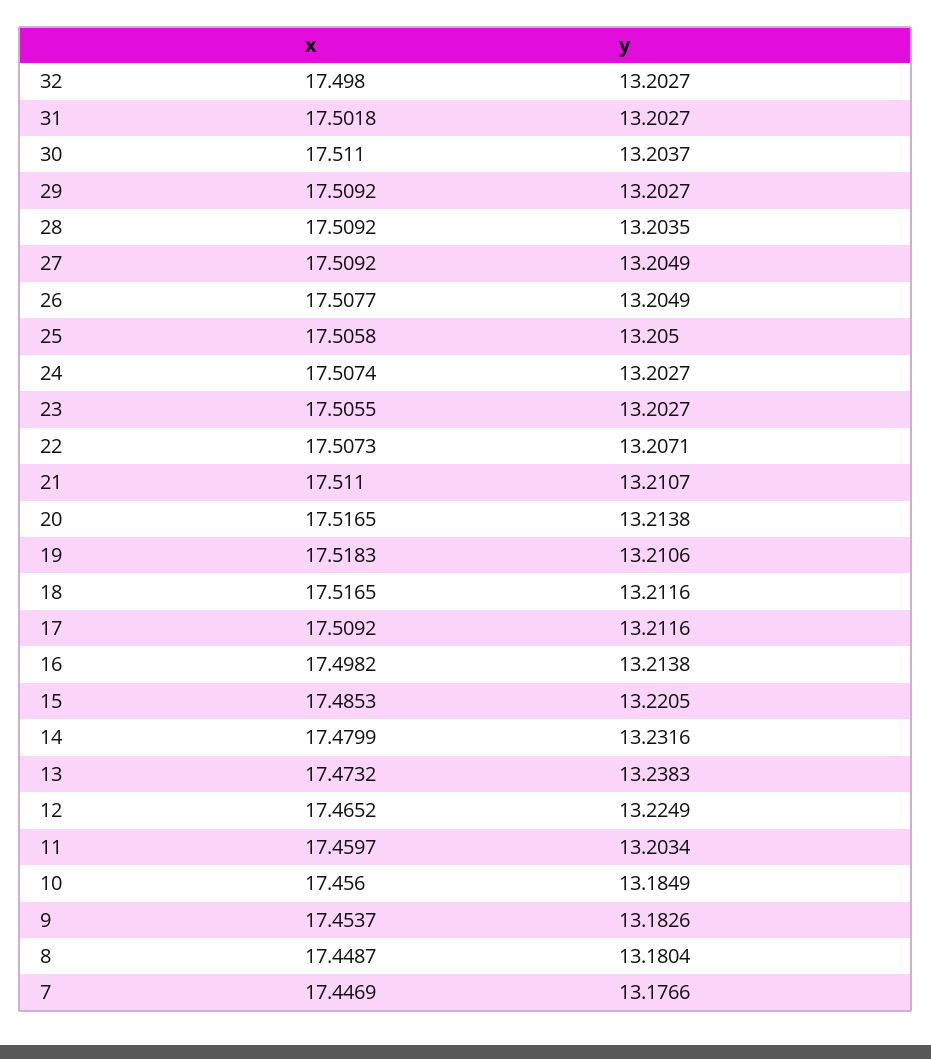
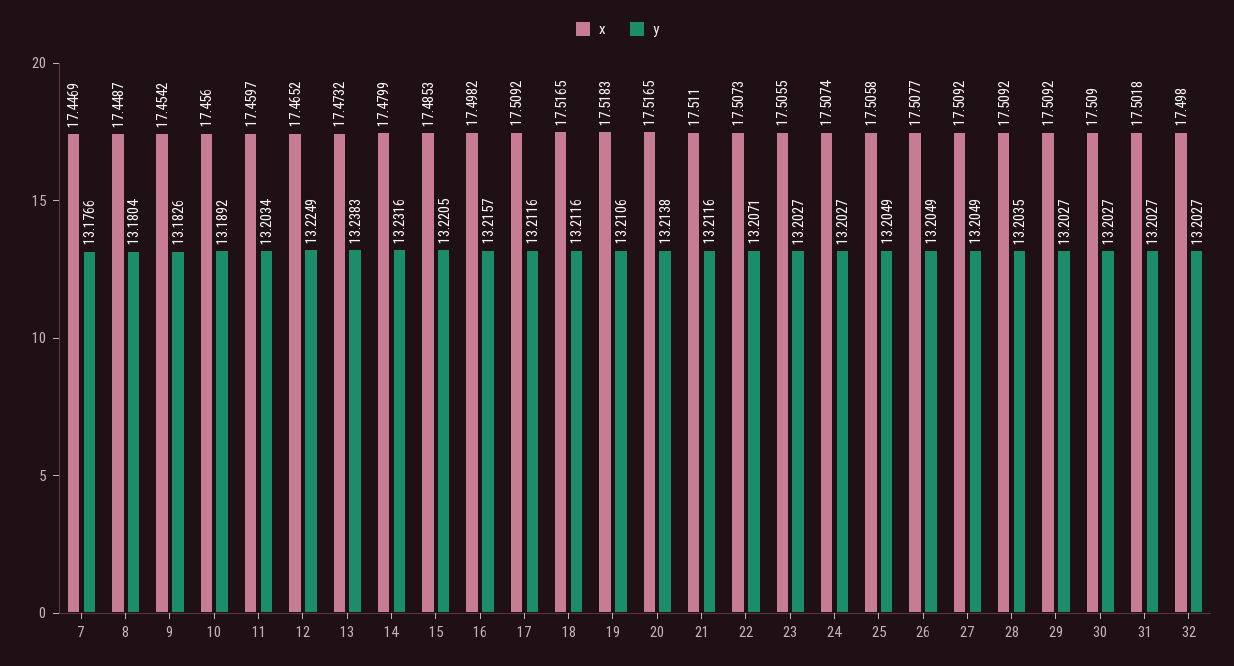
x, 30: 17.511 -> 17.509
y, 30: 13.2037 -> 13.2027
y, 25: 13.205 -> 13.2049
y, 21: 13.2107 -> 13.2116
y, 16: 13.2138 -> 13.2157
y, 10: 13.1849 -> 13.1892
x, 9: 17.4537 -> 17.4542

